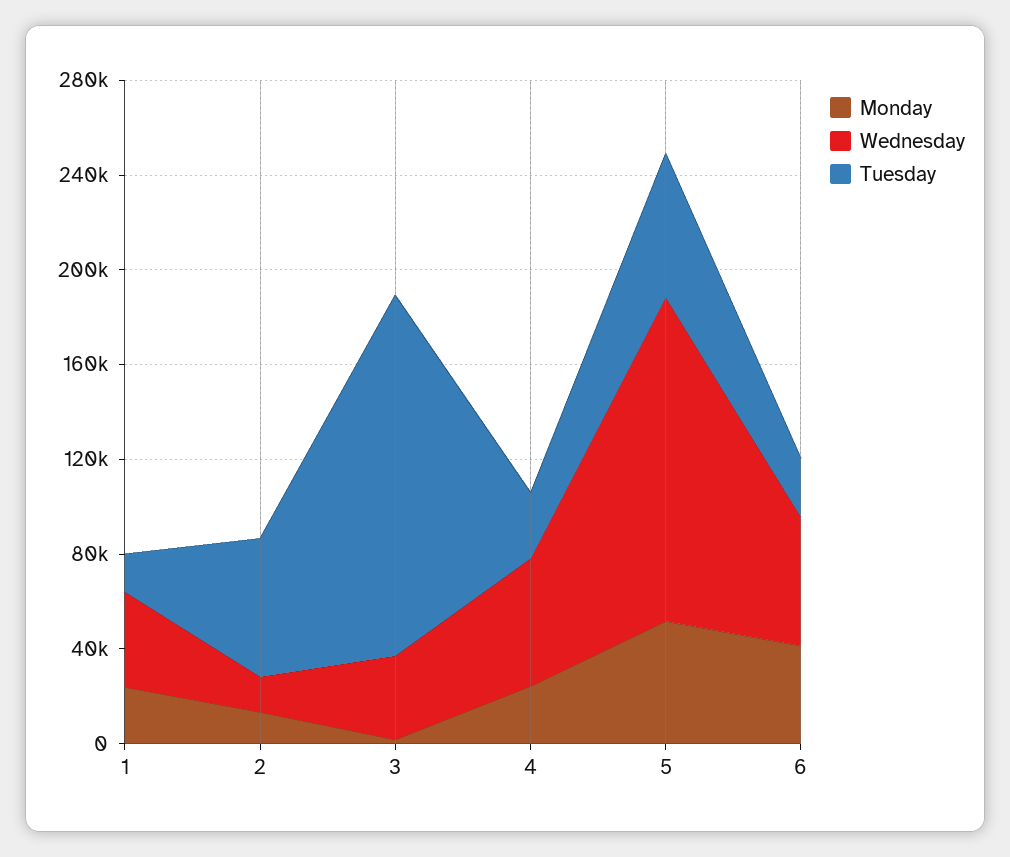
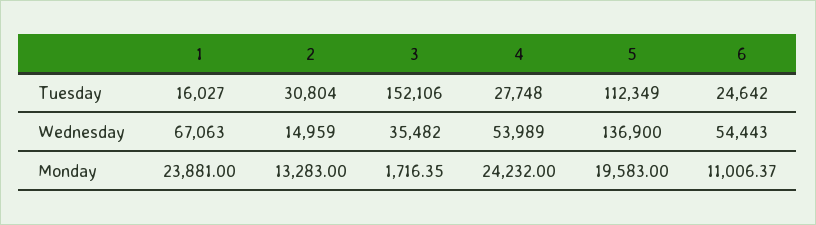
Wednesday, 1: 40000 -> 67063
Tuesday, 2: 60000 -> 30804
Monday, 5: 50000 -> 19583
Tuesday, 5: 60000 -> 112349
Monday, 6: 40000 -> 11006.37

